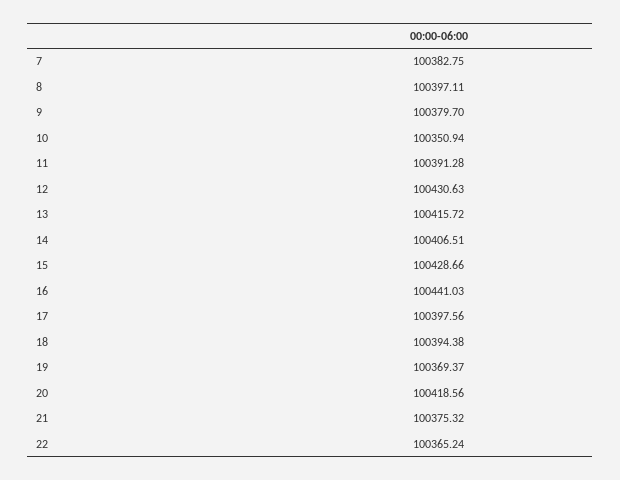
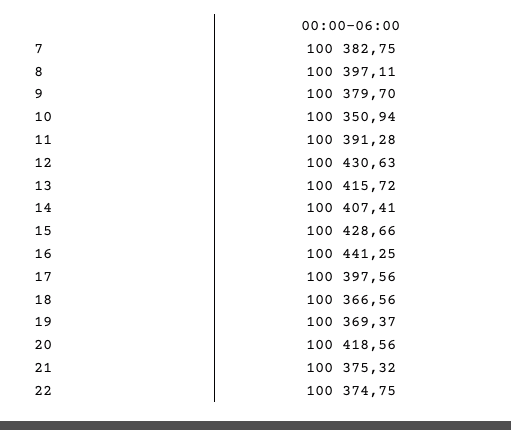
14: 100406.51 -> 100407.41
16: 100441.03 -> 100441.25
18: 100394.38 -> 100366.56
22: 100365.24 -> 100374.75

